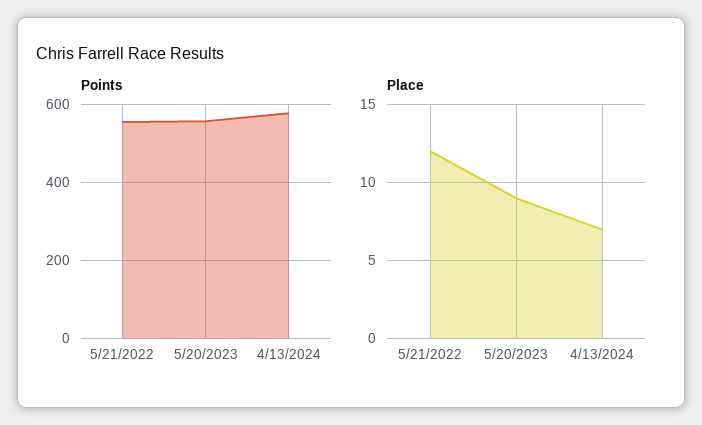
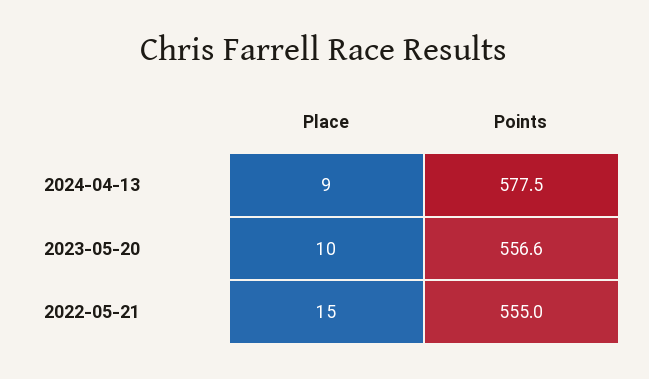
Place, 5/21/2022: 12 -> 15
Place, 5/20/2023: 9 -> 10
Place, 4/13/2024: 7 -> 9

